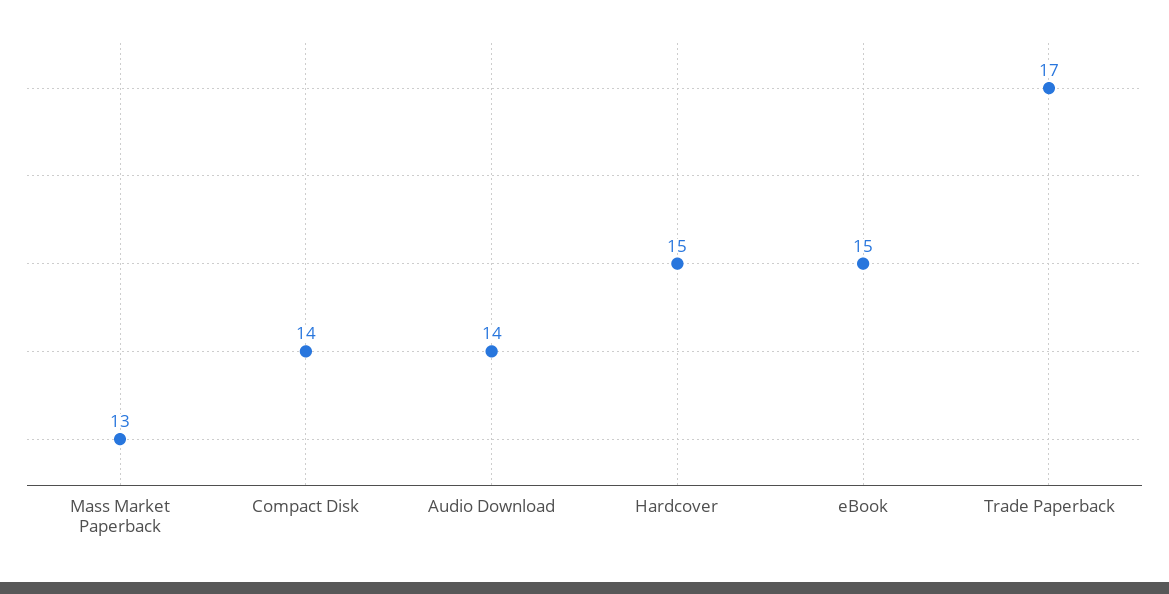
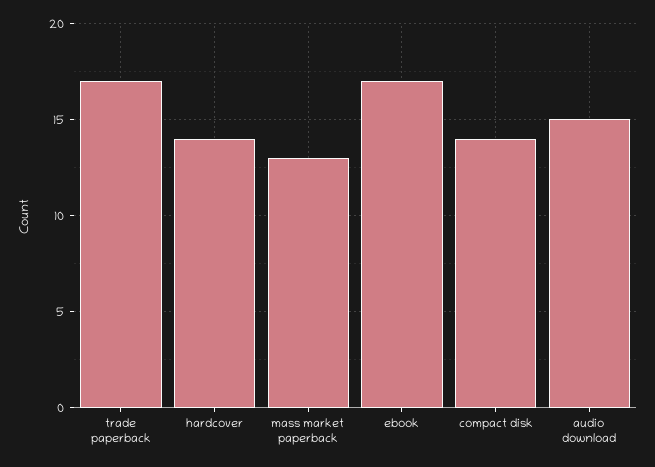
Audio Download: 14 -> 15
Hardcover: 15 -> 14
eBook: 15 -> 17

